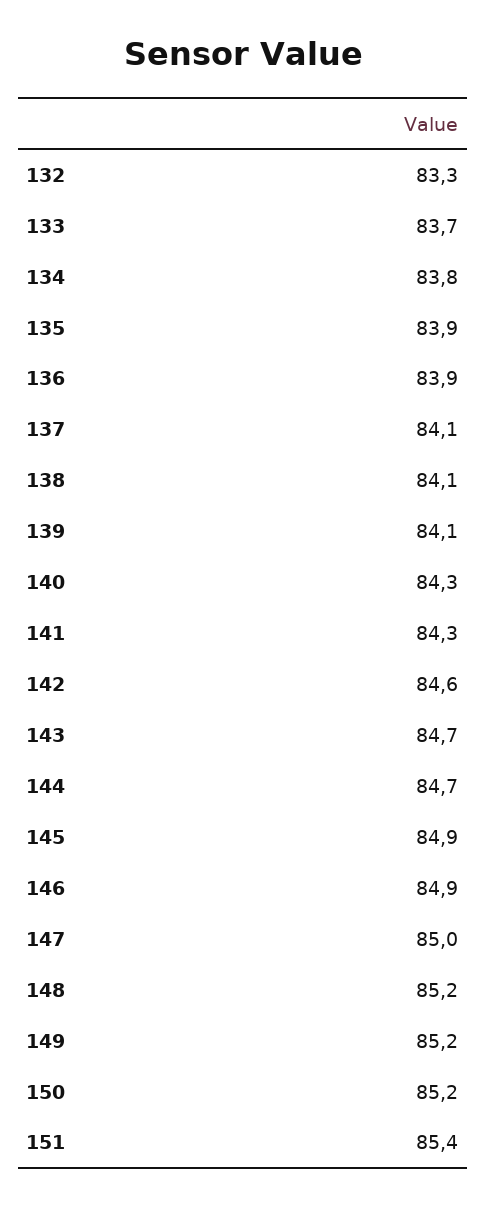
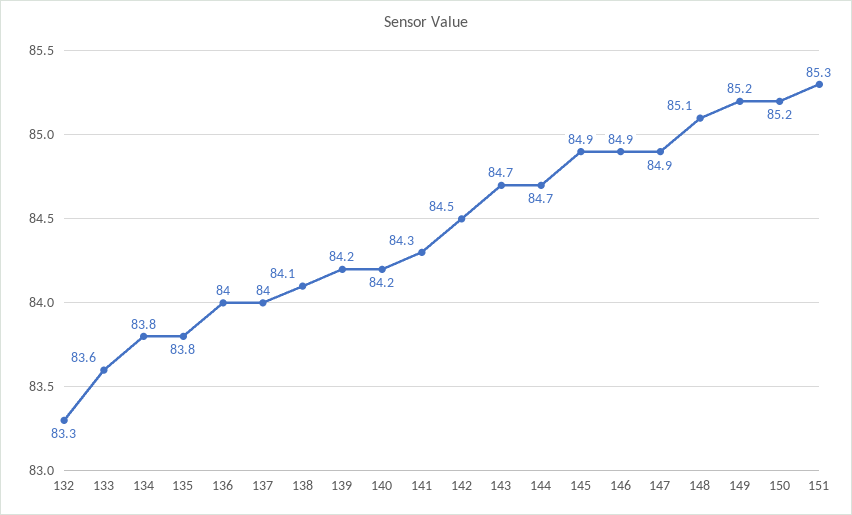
133: 83.7 -> 83.6
135: 83.9 -> 83.8
136: 83.9 -> 84
137: 84.1 -> 84
139: 84.1 -> 84.2
140: 84.3 -> 84.2
142: 84.6 -> 84.5
147: 85 -> 84.9
148: 85.2 -> 85.1
151: 85.4 -> 85.3

